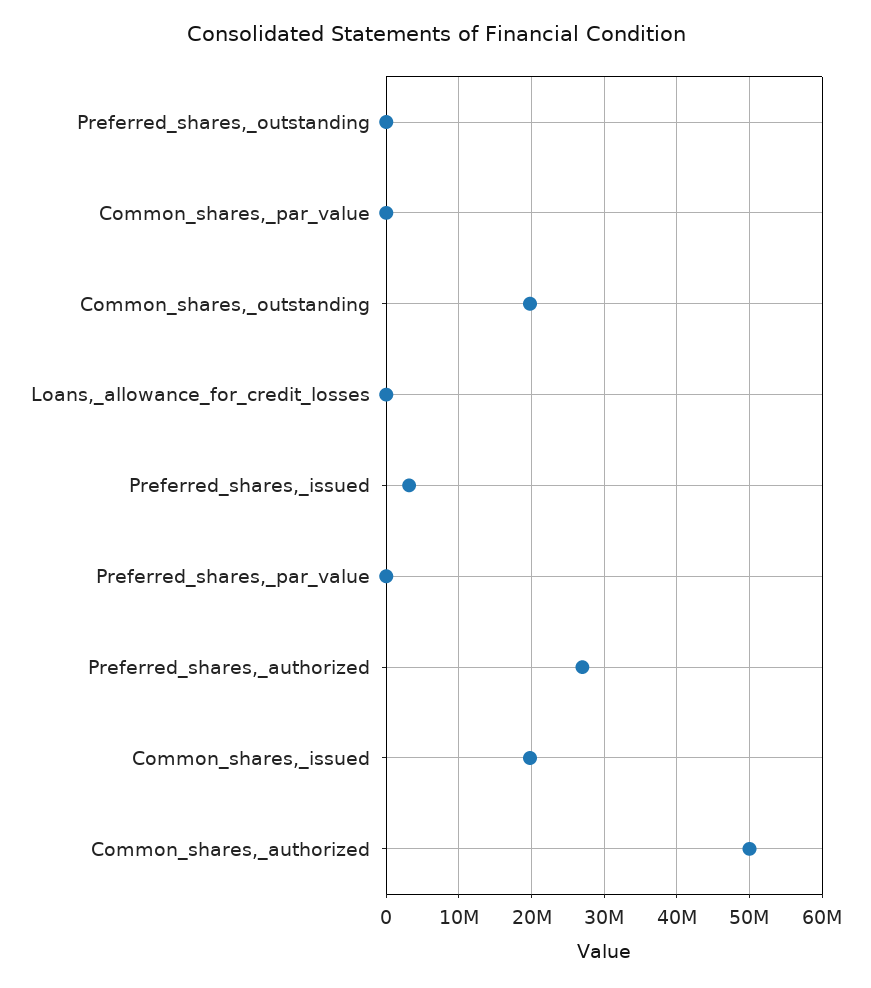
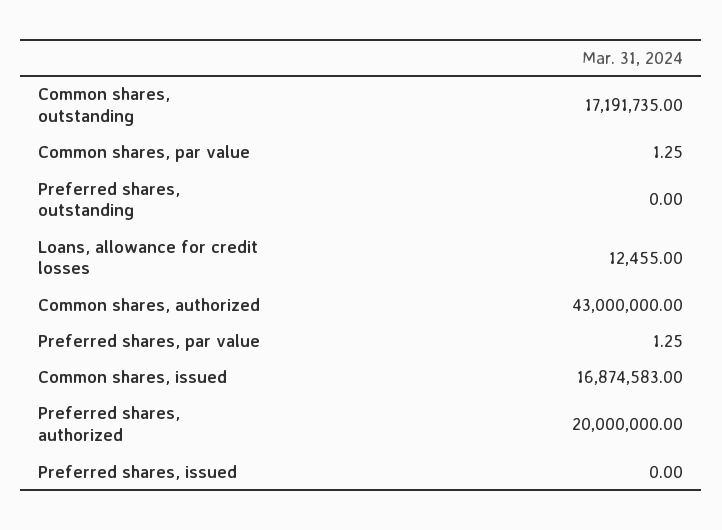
Common_shares,_outstanding: 20000000 -> 17191735
Preferred_shares,_issued: 3000000 -> 0
Preferred_shares,_authorized: 27000000 -> 20000000
Common_shares,_issued: 20000000 -> 16874583
Common_shares,_authorized: 50000000 -> 43000000

